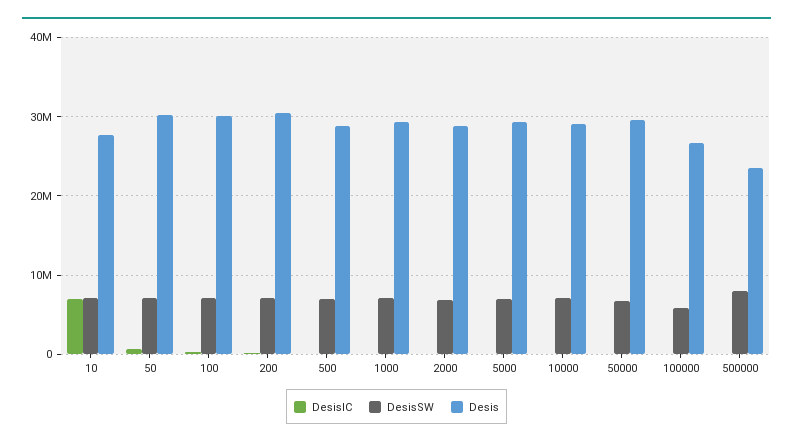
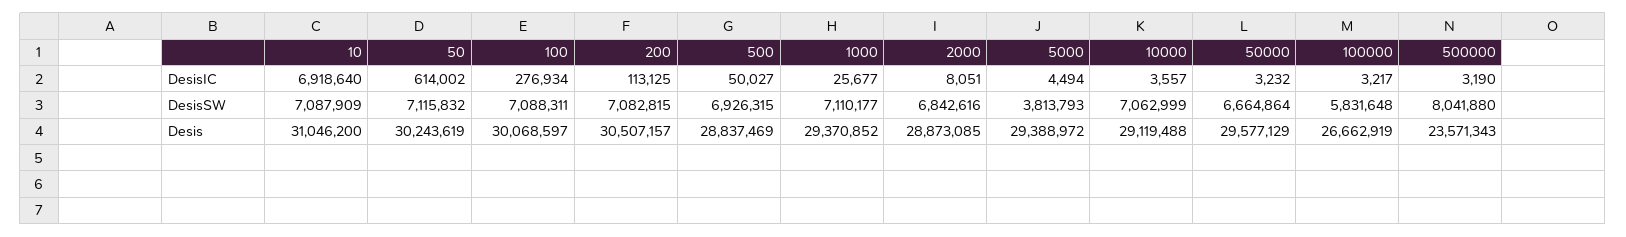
Desis, 10: 28000000 -> 31046200
DesisSW, 5000: 7000000 -> 3813793

